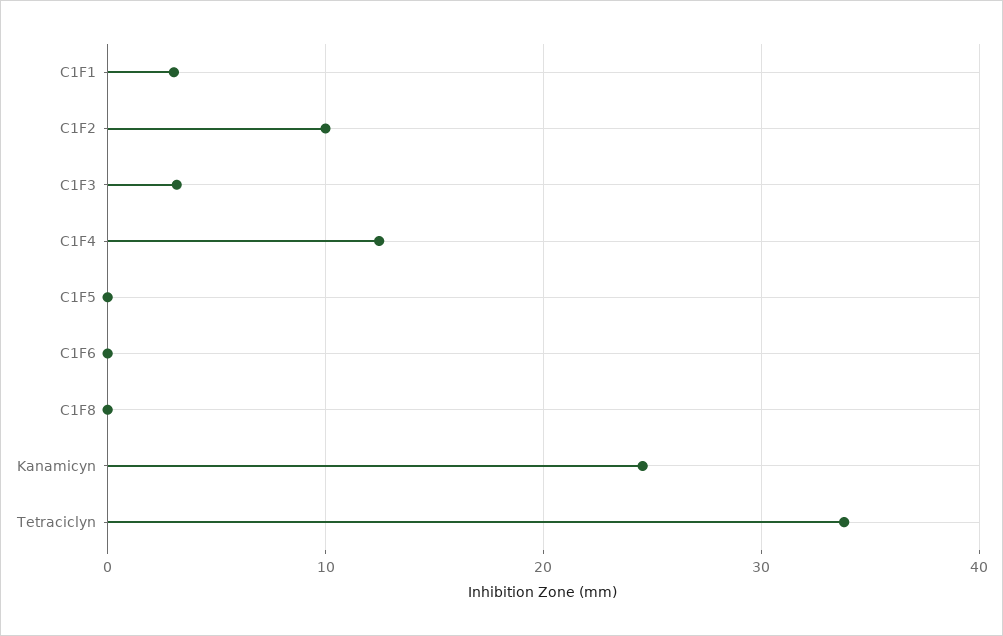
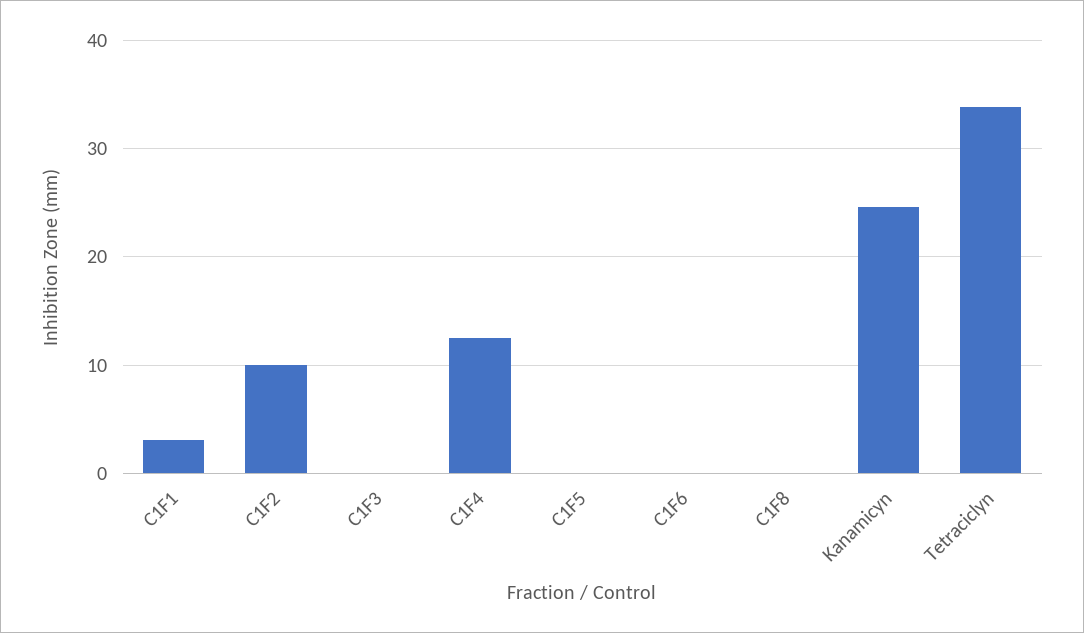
C1F3: 3 -> 0

